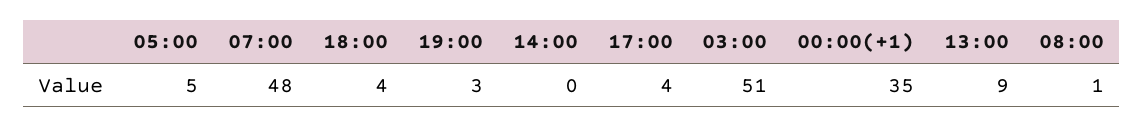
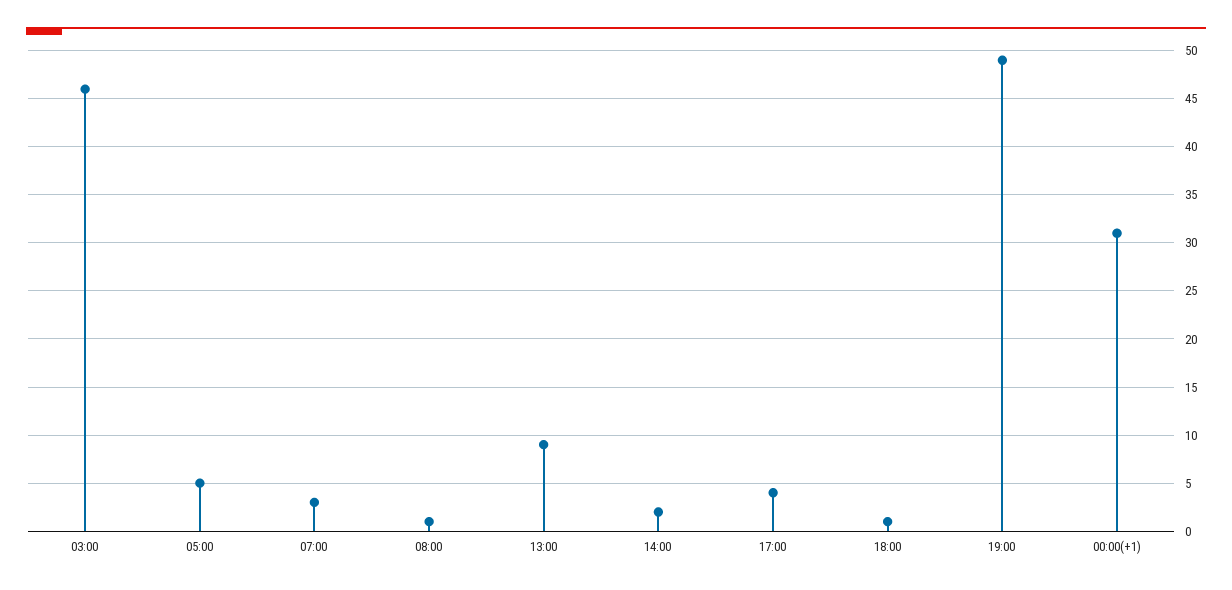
07:00: 48 -> 3
18:00: 4 -> 1
19:00: 3 -> 49
14:00: 0 -> 2
03:00: 51 -> 46
00:00(+1): 35 -> 31

